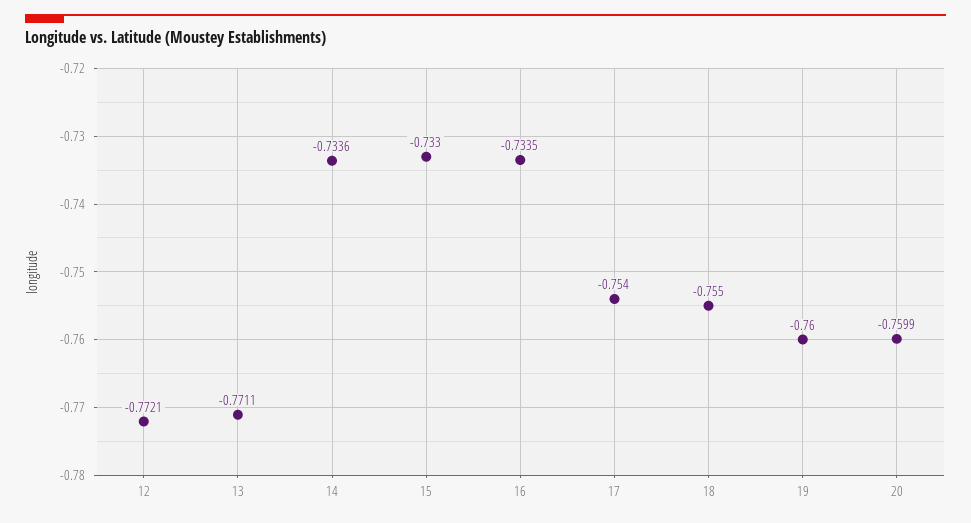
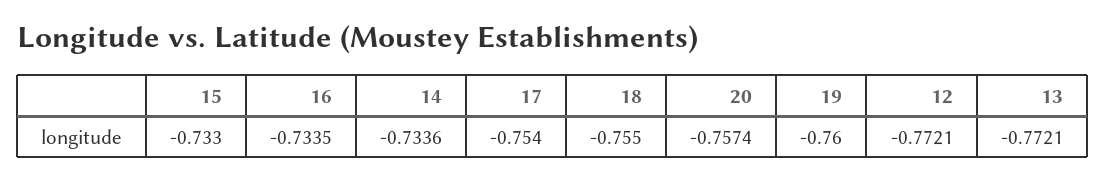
13: -0.7711 -> -0.7721
20: -0.7599 -> -0.7574

